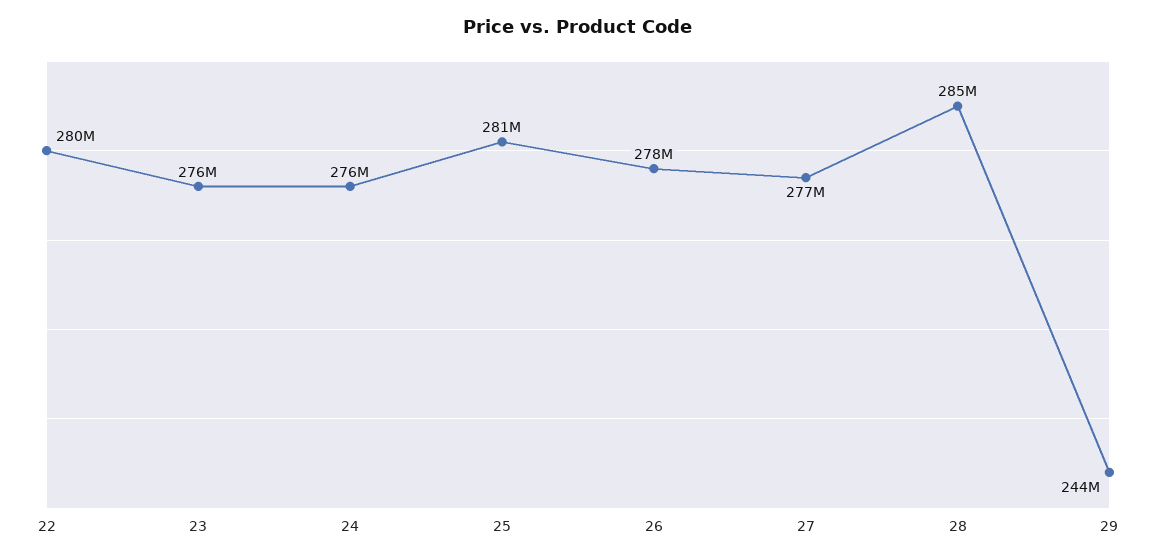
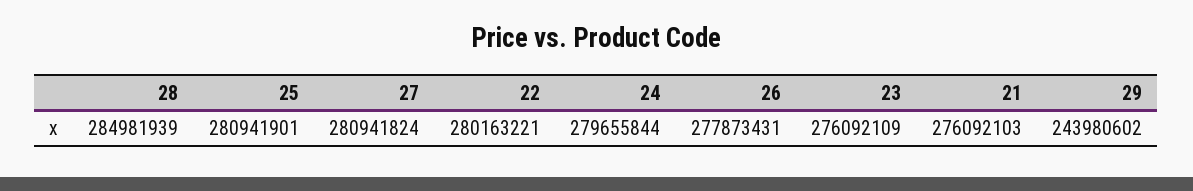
24: 276000000 -> 279655844
27: 277000000 -> 280941824
21: none -> 276092103

